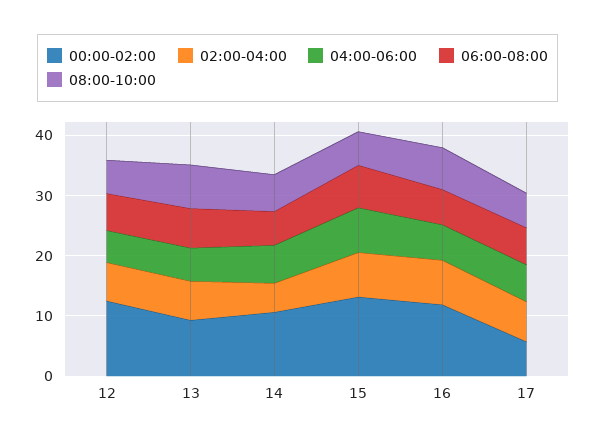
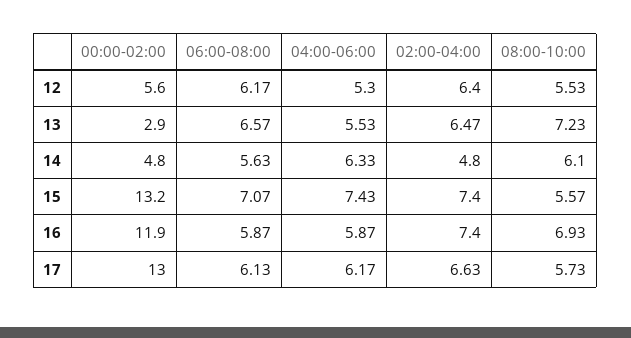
00:00-02:00, 12: 12 -> 5.6
00:00-02:00, 13: 10 -> 2.9
00:00-02:00, 14: 10 -> 4.8
00:00-02:00, 17: 6 -> 13

